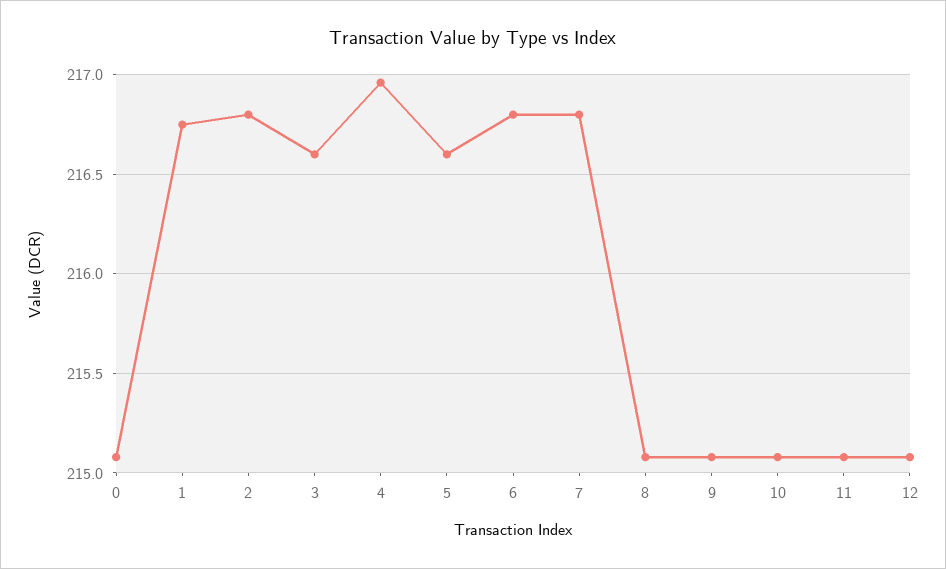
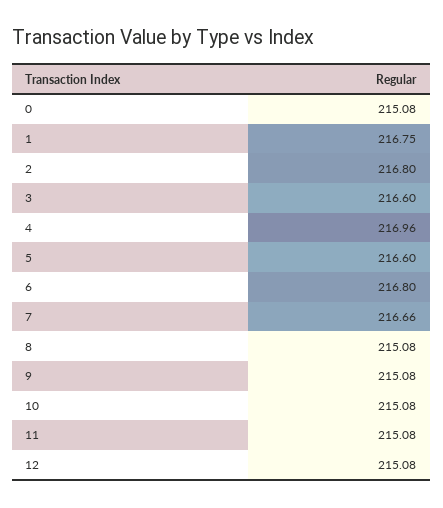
7: 216.8 -> 216.66

